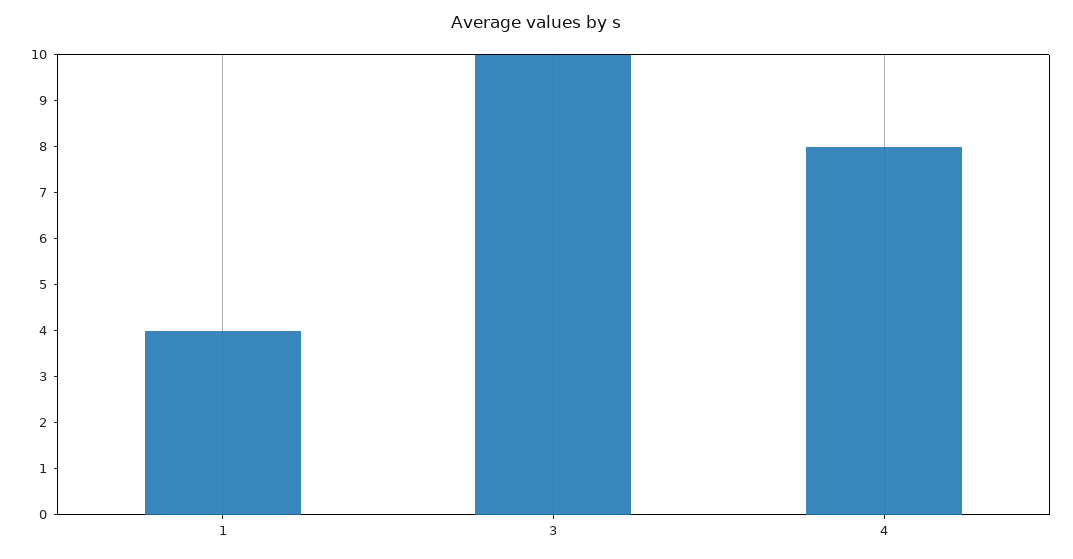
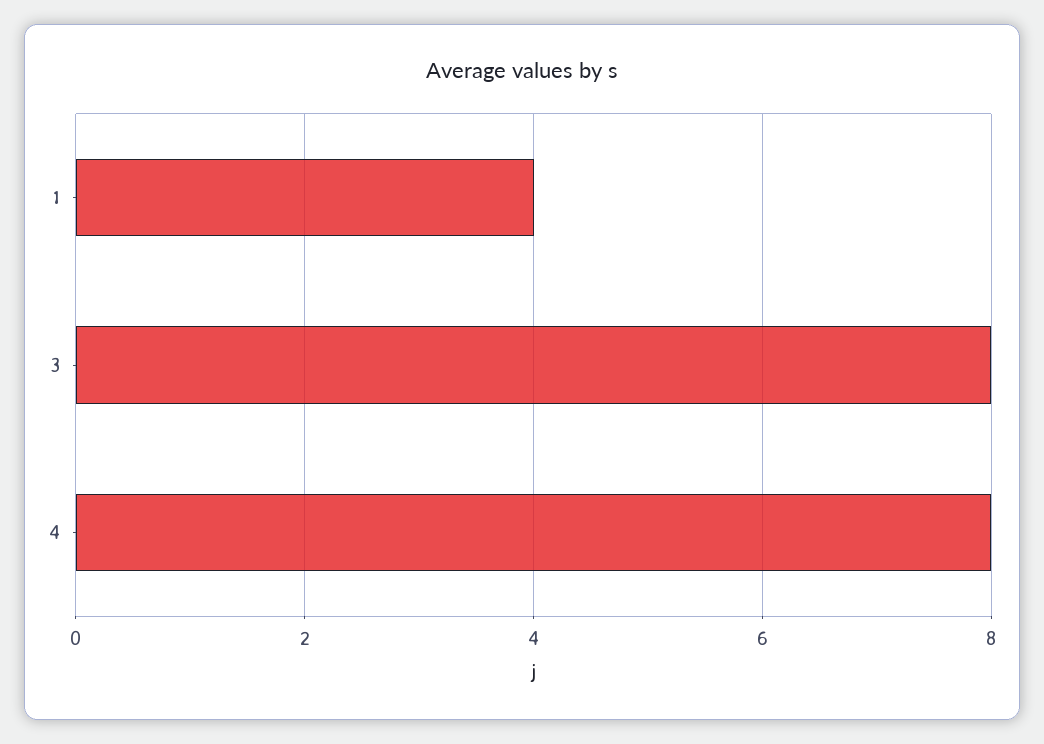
3: 10 -> 8

